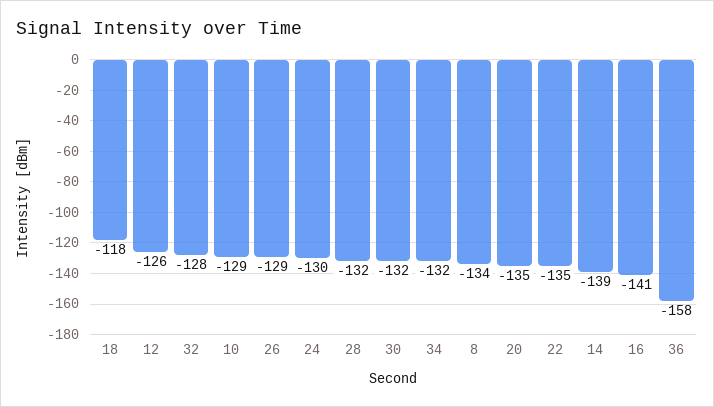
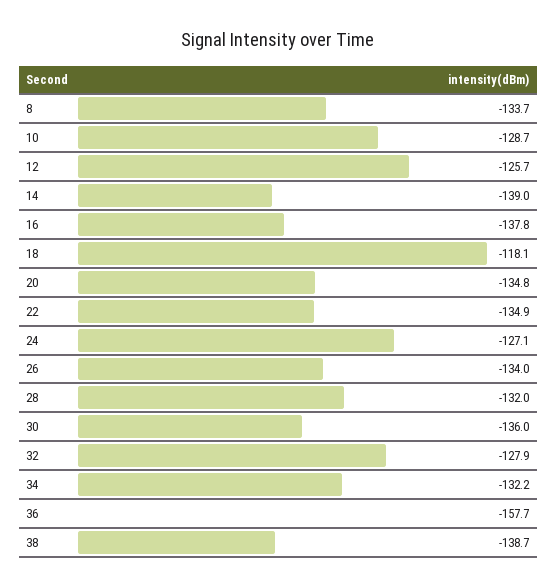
26: -129 -> -134
24: -130 -> -127.1
30: -132 -> -136
16: -141 -> -137.8
38: none -> -138.7

